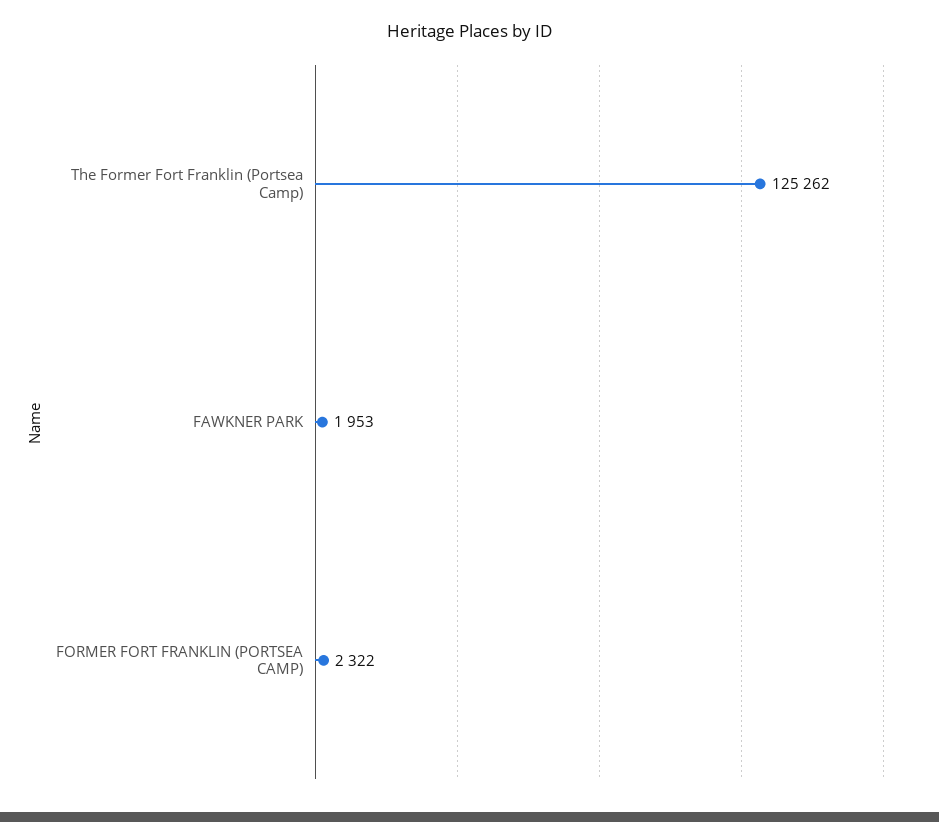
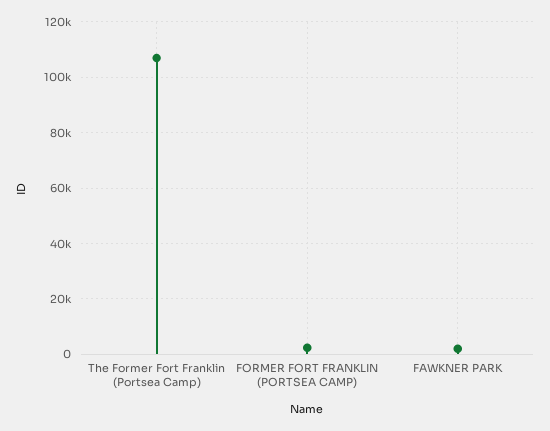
The Former Fort Franklin (Portsea Camp): 125262 -> 107500

